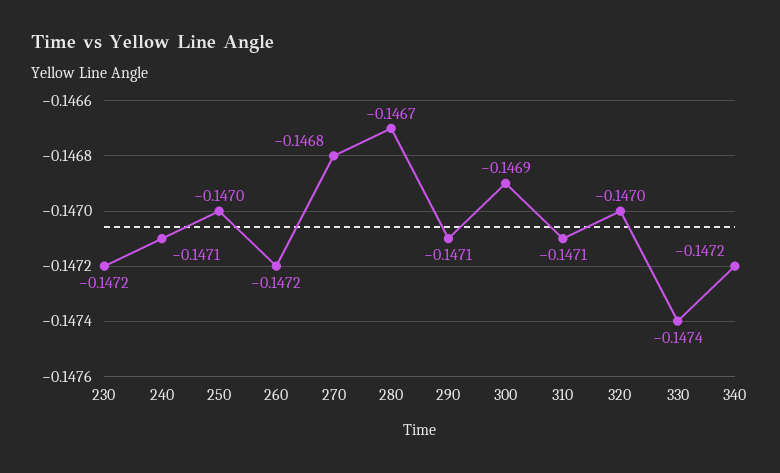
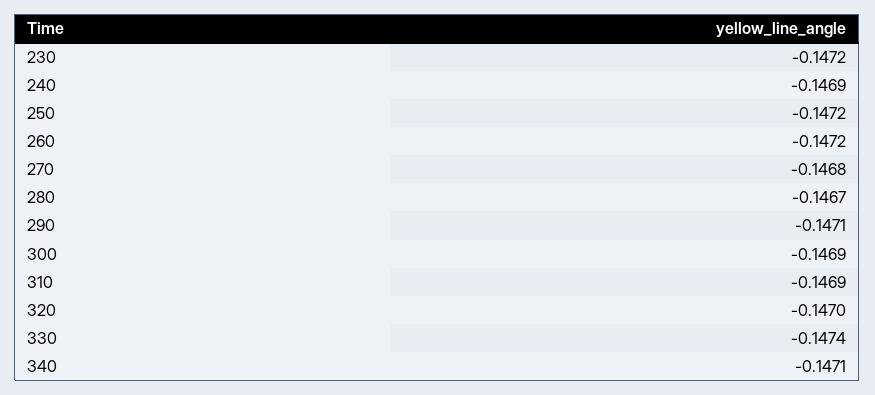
240: -0.1471 -> -0.1469
250: -0.147 -> -0.1472
310: -0.1471 -> -0.1469
340: -0.1472 -> -0.1471

